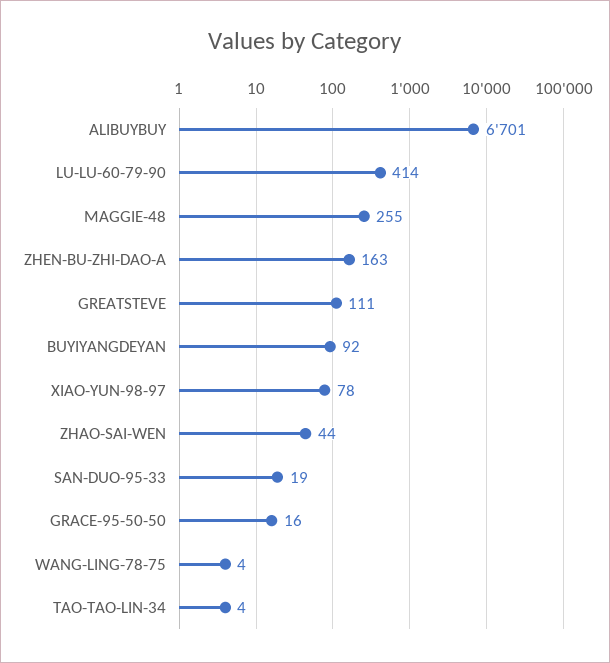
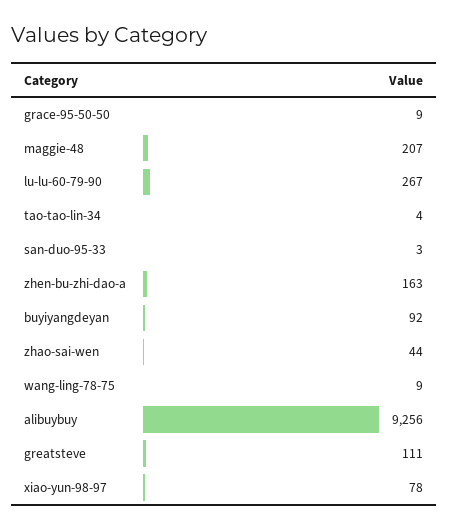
ALIBUYBUY: 6701 -> 9256
LU-LU-60-79-90: 414 -> 267
MAGGIE-48: 255 -> 207
SAN-DUO-95-33: 19 -> 3
GRACE-95-50-50: 16 -> 9
WANG-LING-78-75: 4 -> 9

